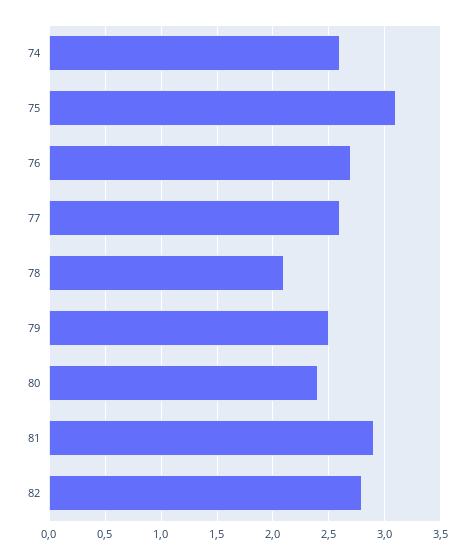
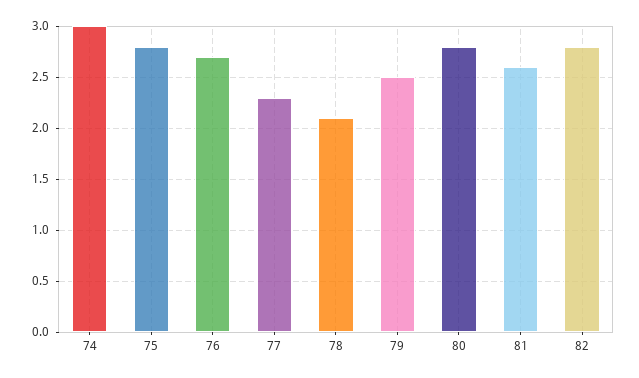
74: 2.6 -> 3
75: 3.1 -> 2.8
77: 2.6 -> 2.3
80: 2.4 -> 2.8
81: 2.9 -> 2.6

